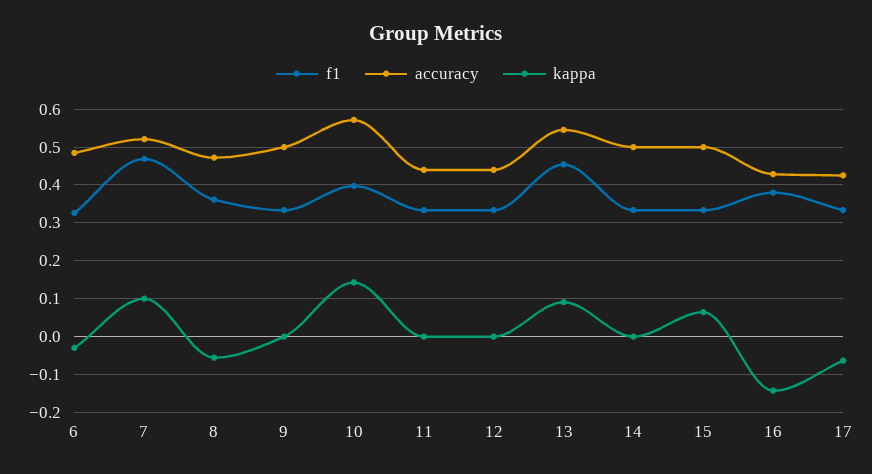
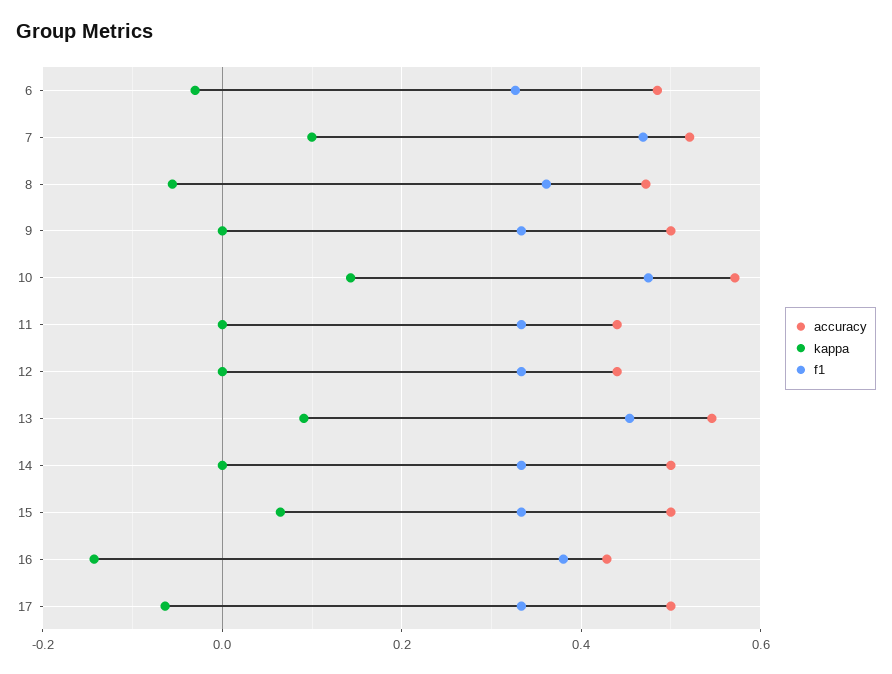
f1, 10: 0.4 -> 0.48
accuracy, 17: 0.42 -> 0.5

